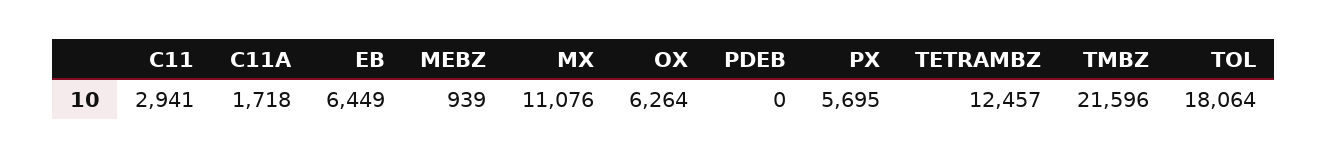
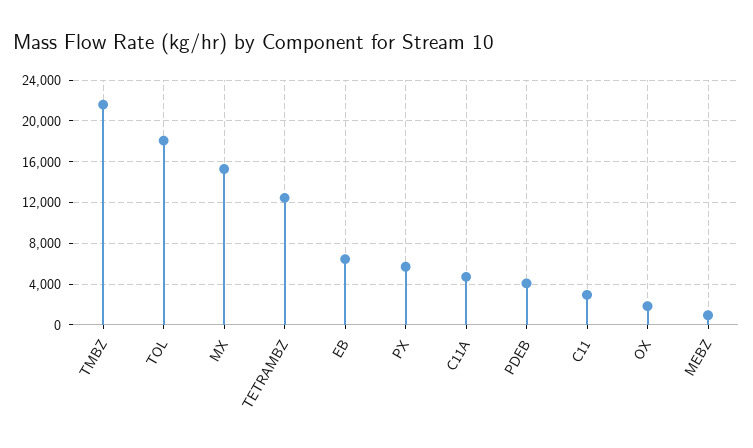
C11A: 1718 -> 5000
MX: 11076 -> 15000
OX: 6264 -> 2000
PDEB: 0 -> 4000

